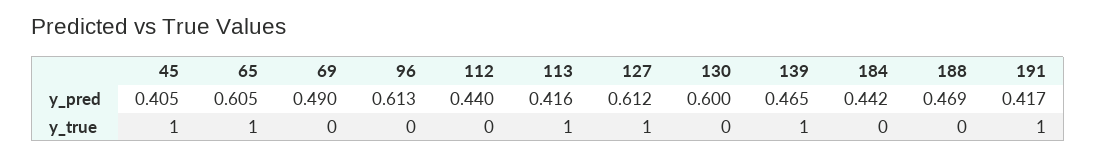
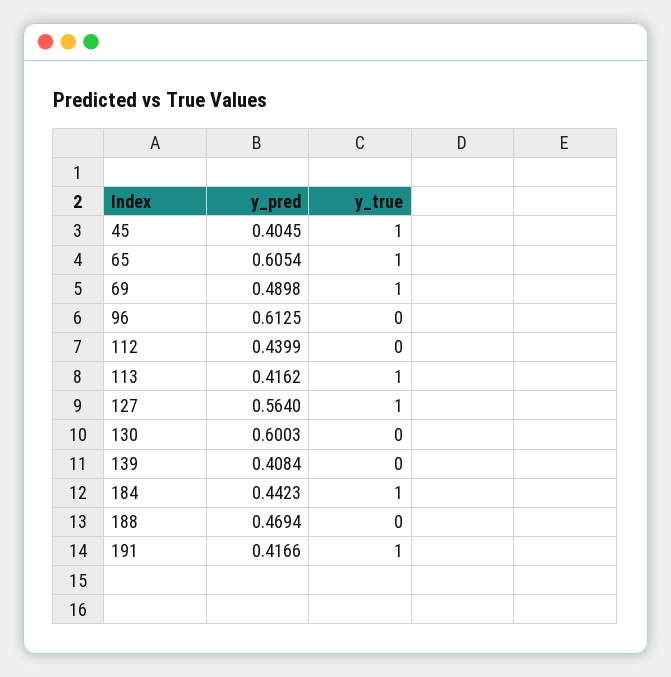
127, y_pred: 0.612 -> 0.564
139, y_pred: 0.465 -> 0.4084
69, y_true: 0 -> 1
139, y_true: 1 -> 0
184, y_true: 0 -> 1

